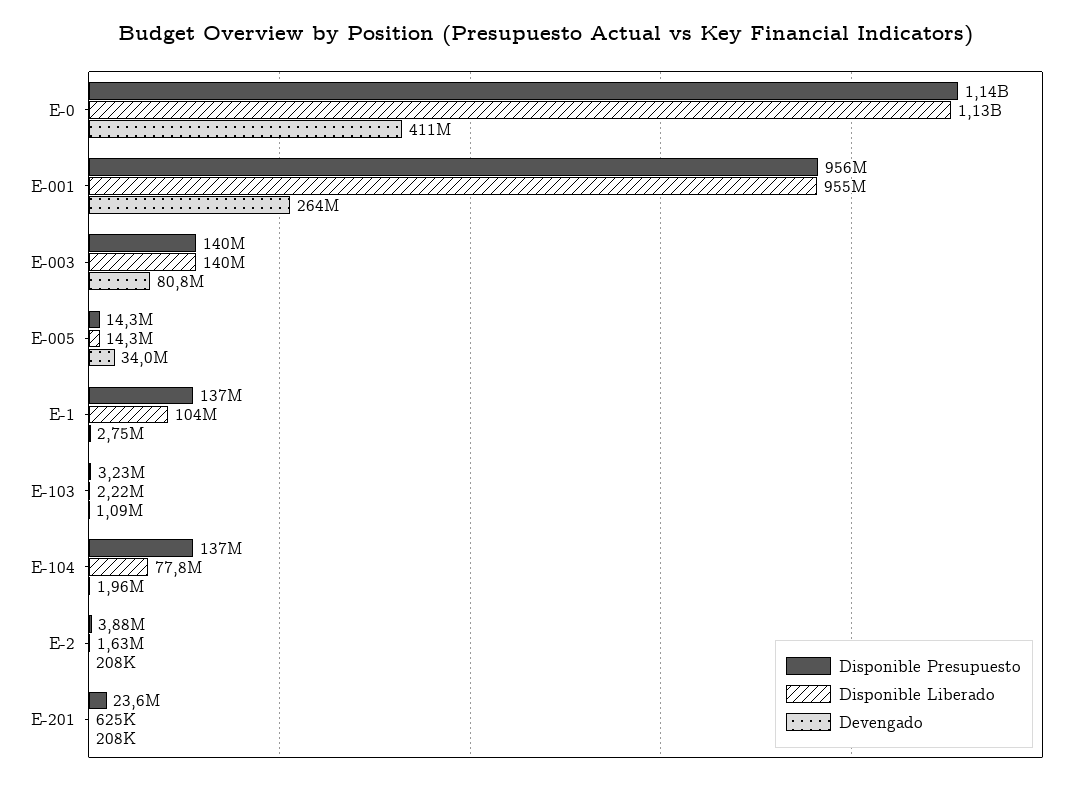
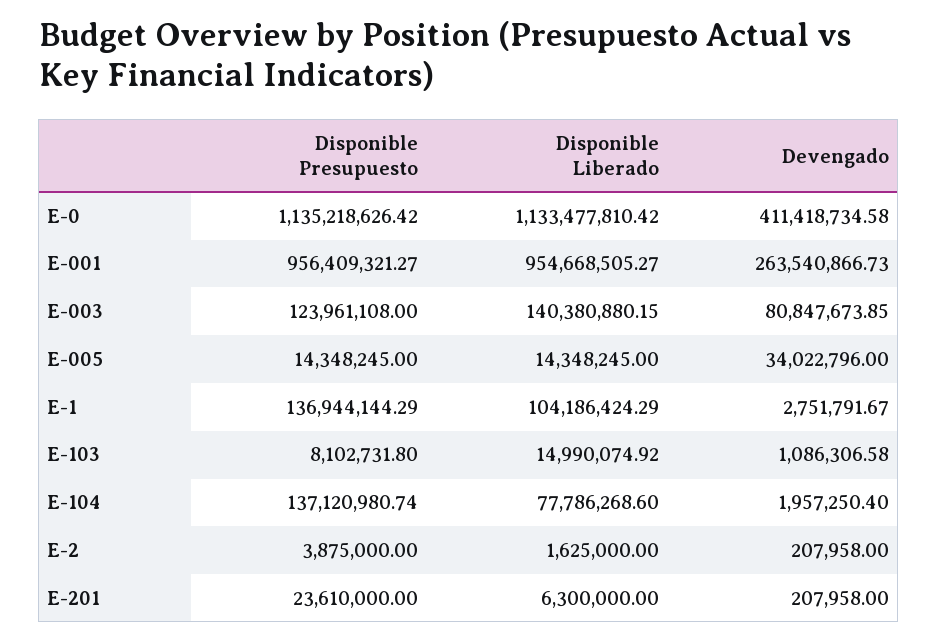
Disponible Presupuesto, E-003: 140000000 -> 123961108
Disponible Presupuesto, E-103: 3230000 -> 8102731.8
Disponible Liberado, E-103: 2220000 -> 14990074.92
Disponible Liberado, E-201: 625000 -> 6300000

